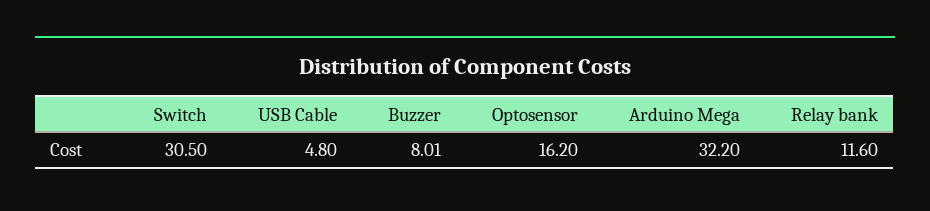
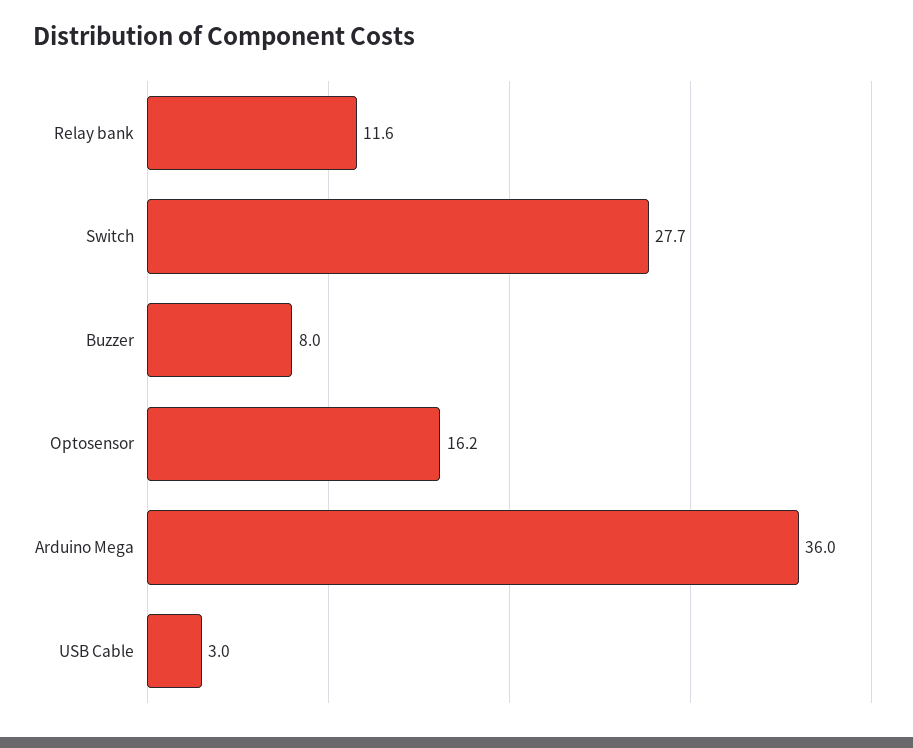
Switch: 30.5 -> 27.7
USB Cable: 4.8 -> 3
Arduino Mega: 32.2 -> 36

